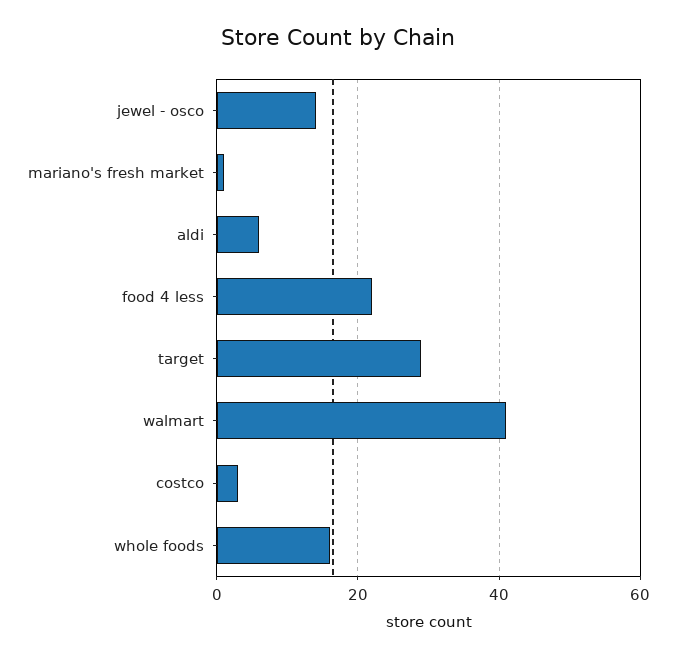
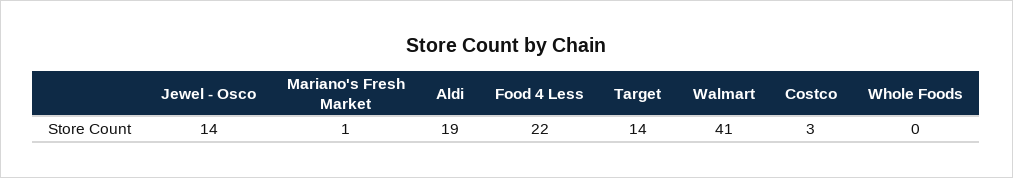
aldi: 5 -> 19
target: 30 -> 14
whole foods: 15 -> 0

